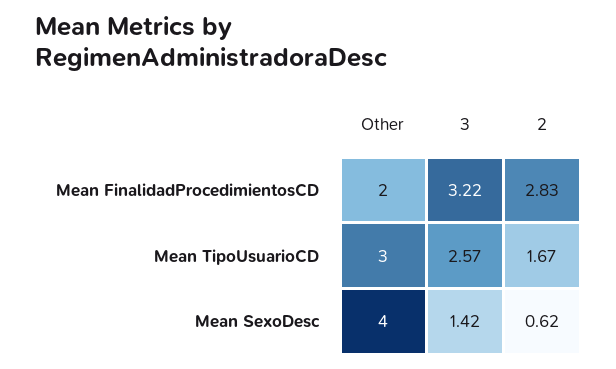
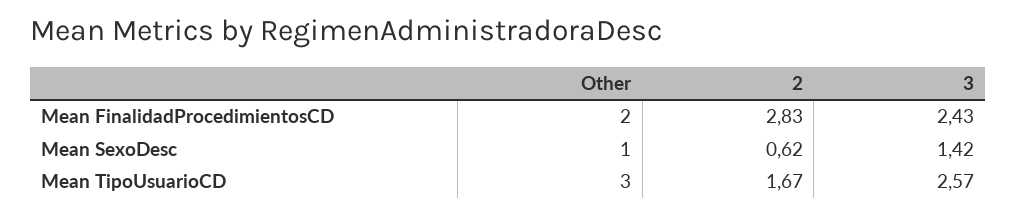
3, Mean FinalidadProcedimientosCD: 3.22 -> 2.43
Other, Mean SexoDesc: 4 -> 1

